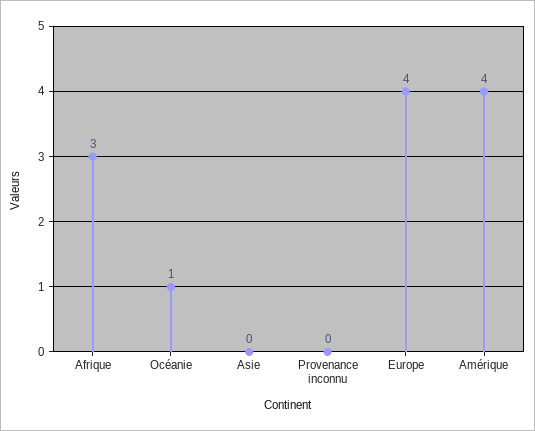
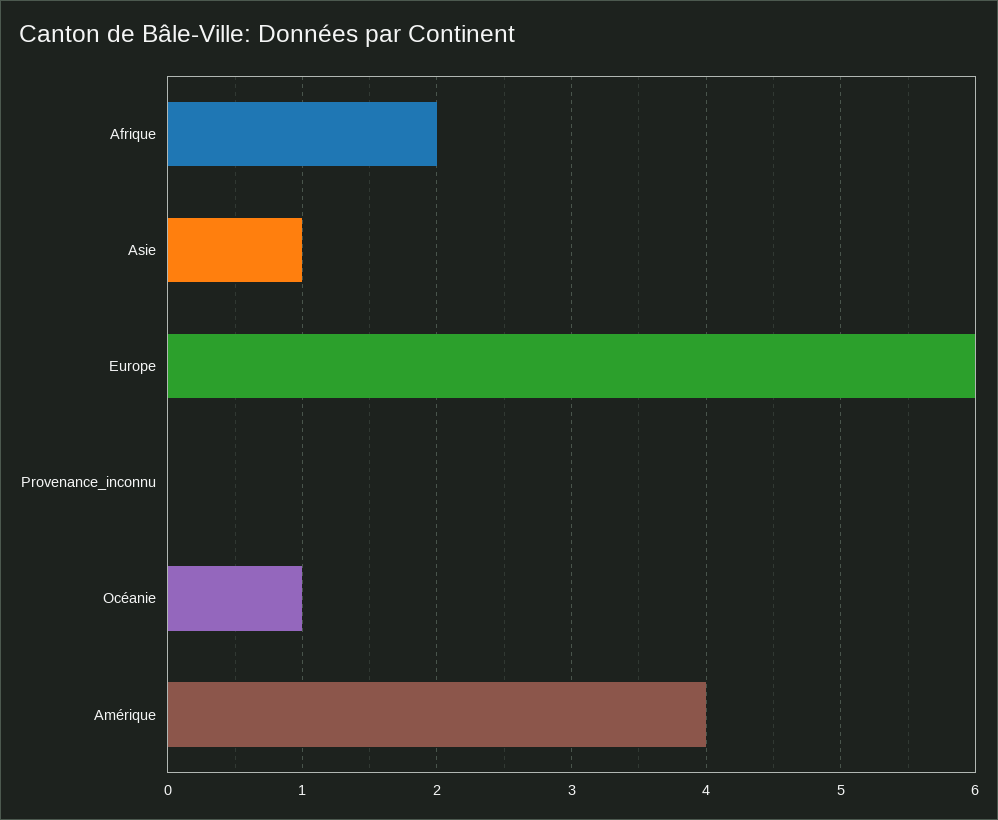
Afrique: 3 -> 2
Asie: 0 -> 1
Europe: 4 -> 6

